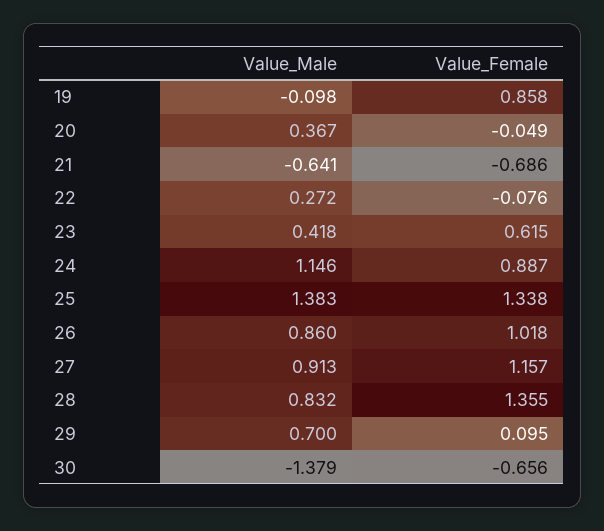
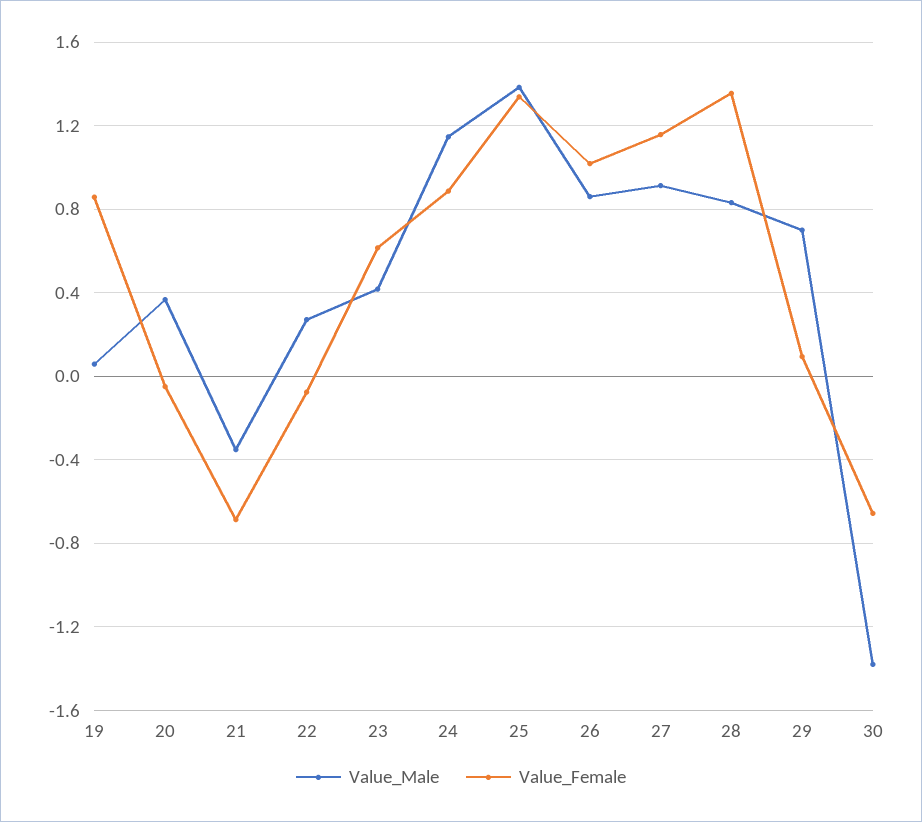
Value_Male, 19: -0.098 -> 0.05
Value_Male, 21: -0.641 -> -0.35

